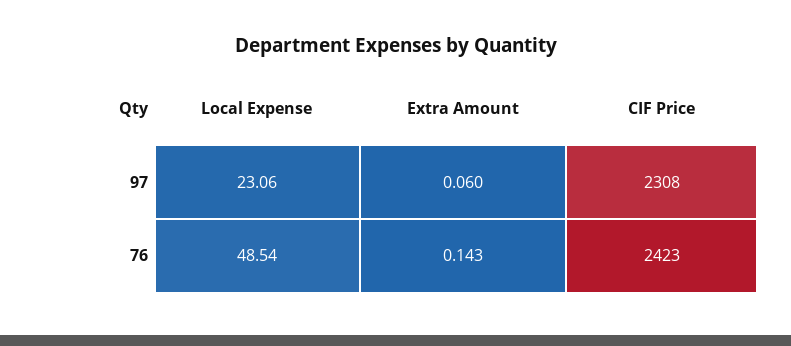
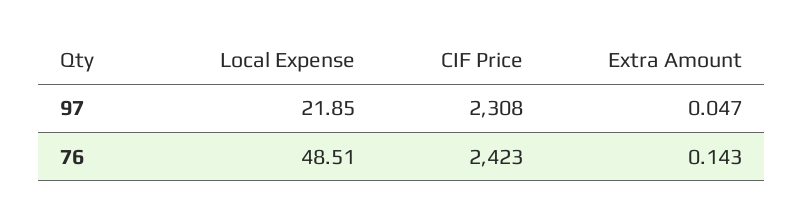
Local Expense, 97: 23.06 -> 21.85
Extra Amount, 97: 0.06 -> 0.047
Local Expense, 76: 48.54 -> 48.51

